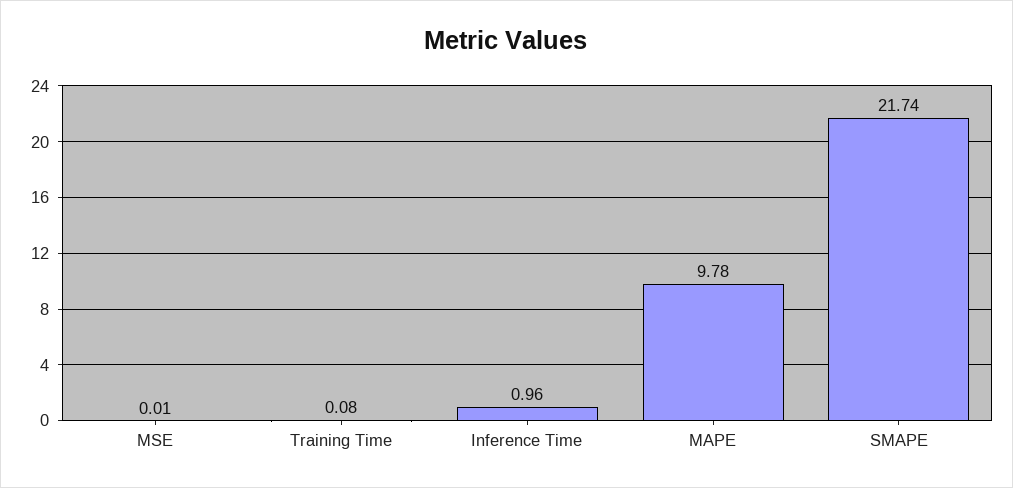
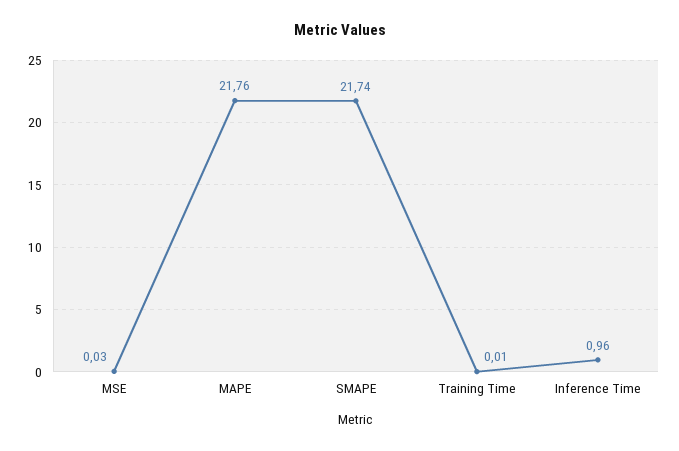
MSE: 0.01 -> 0.03
Training Time: 0.08 -> 0.01
MAPE: 9.78 -> 21.76

